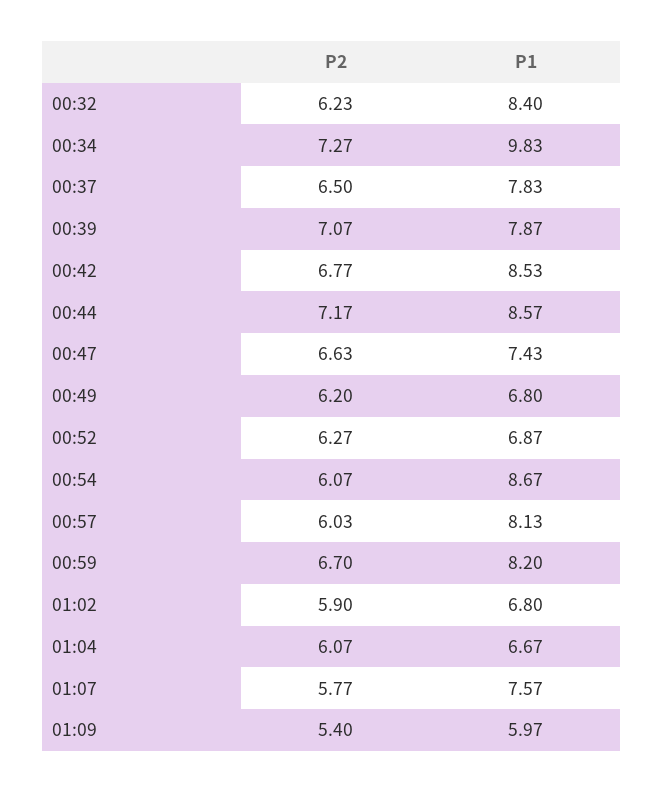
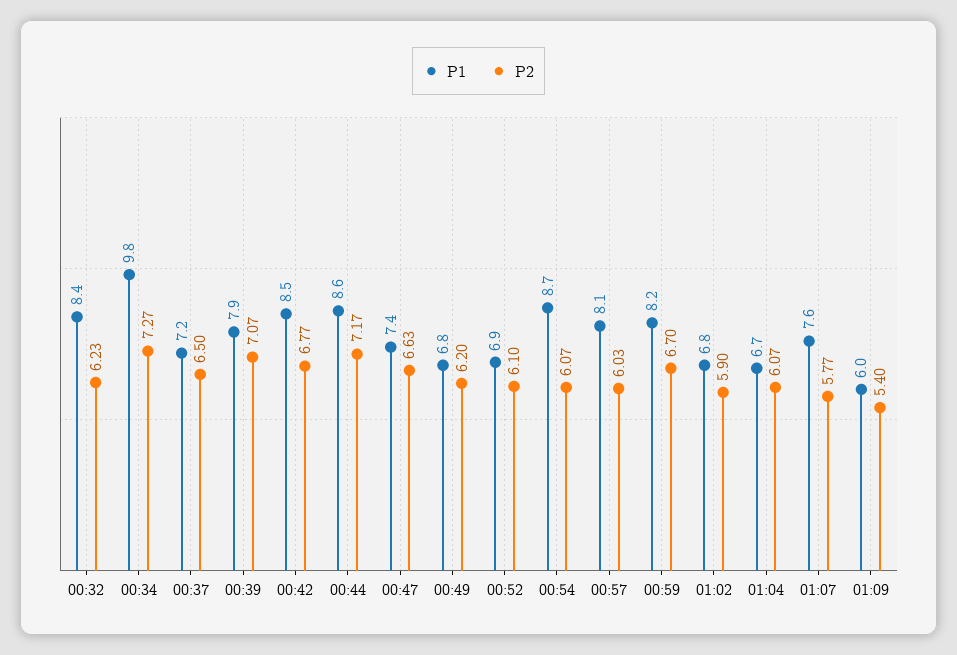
P1, 00:37: 7.83 -> 7.2
P2, 00:52: 6.27 -> 6.1

